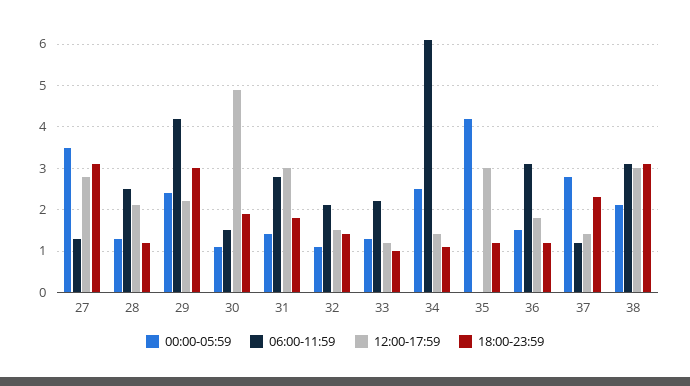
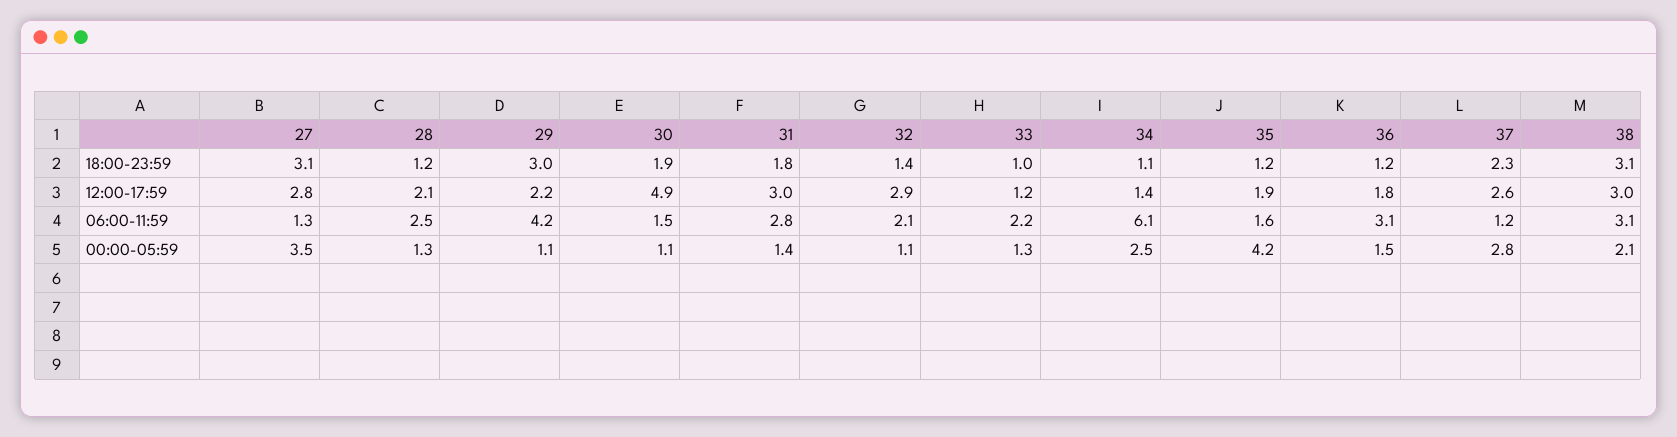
00:00-05:59, 29: 2.5 -> 1.1
12:00-17:59, 32: 1.5 -> 2.9
06:00-11:59, 35: 0 -> 1.6
12:00-17:59, 35: 3 -> 1.9
12:00-17:59, 37: 1.5 -> 2.6

